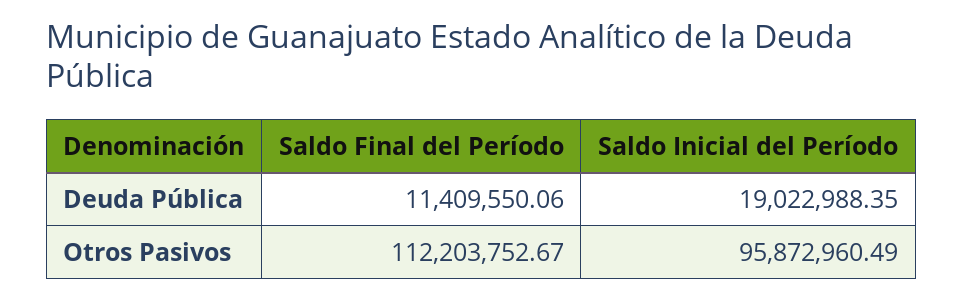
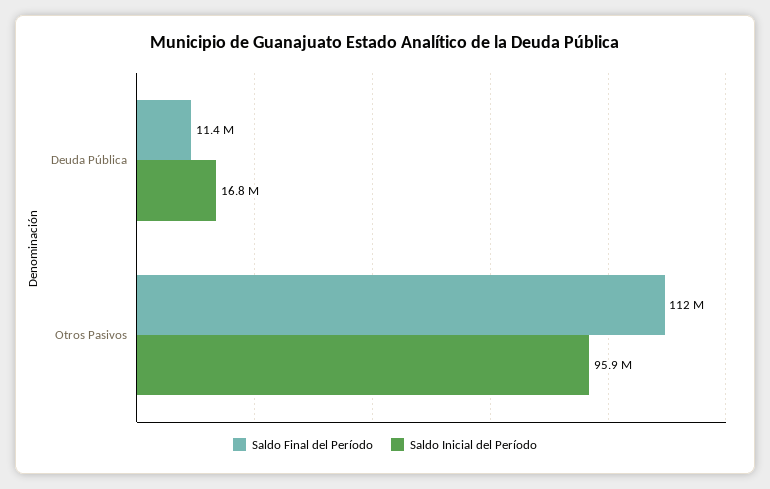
Saldo Inicial del Período, Deuda Pública: 19022988.35 -> 16800000

